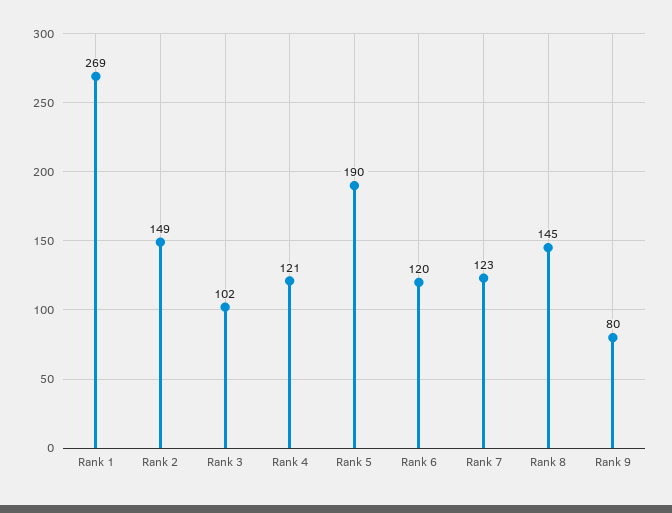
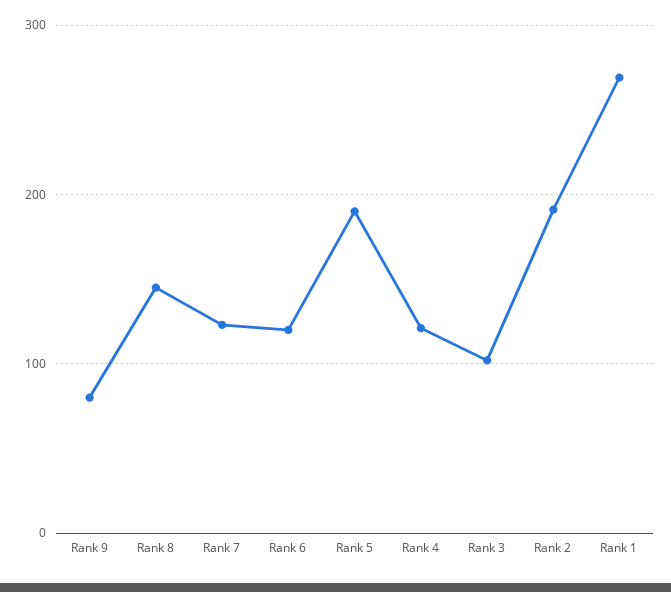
Rank 2: 149 -> 190

